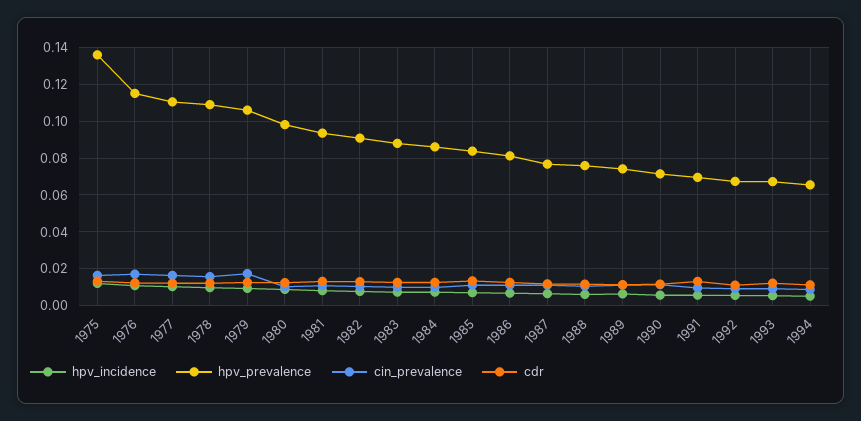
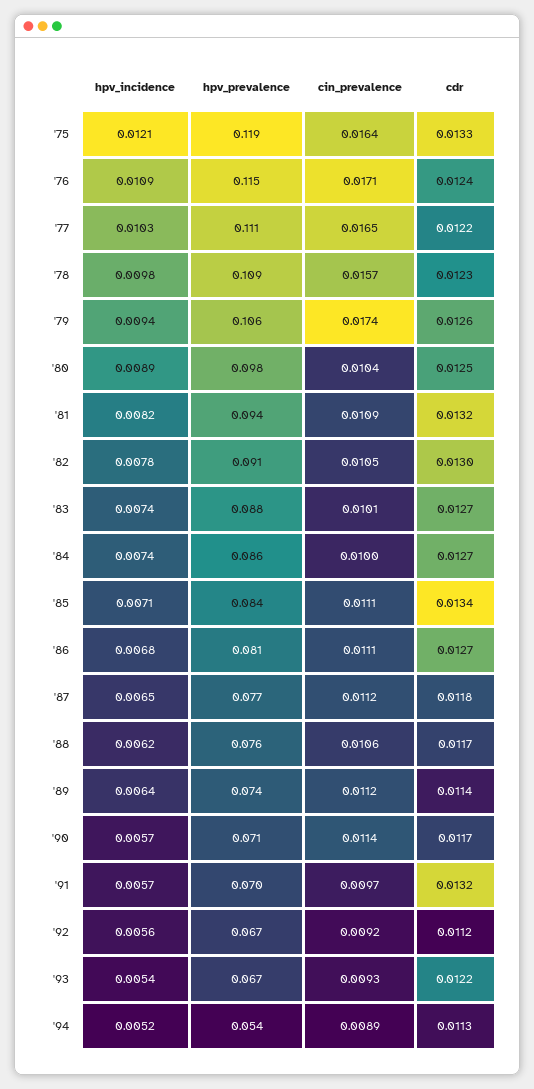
hpv_prevalence, 1975: 0.135 -> 0.119
hpv_prevalence, 1994: 0.065 -> 0.054

